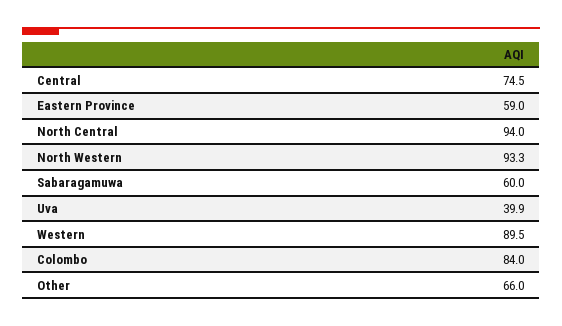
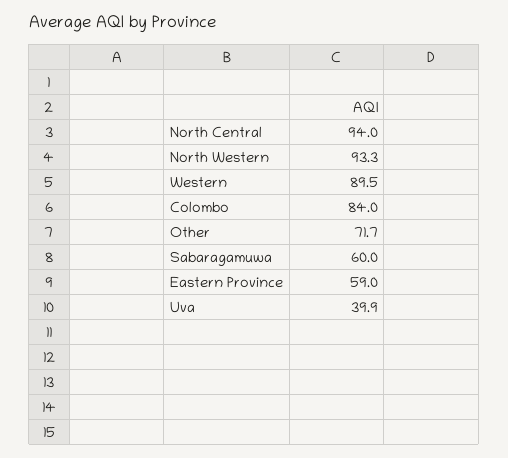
Central: 74.5 -> none
Other: 66 -> 71.7

